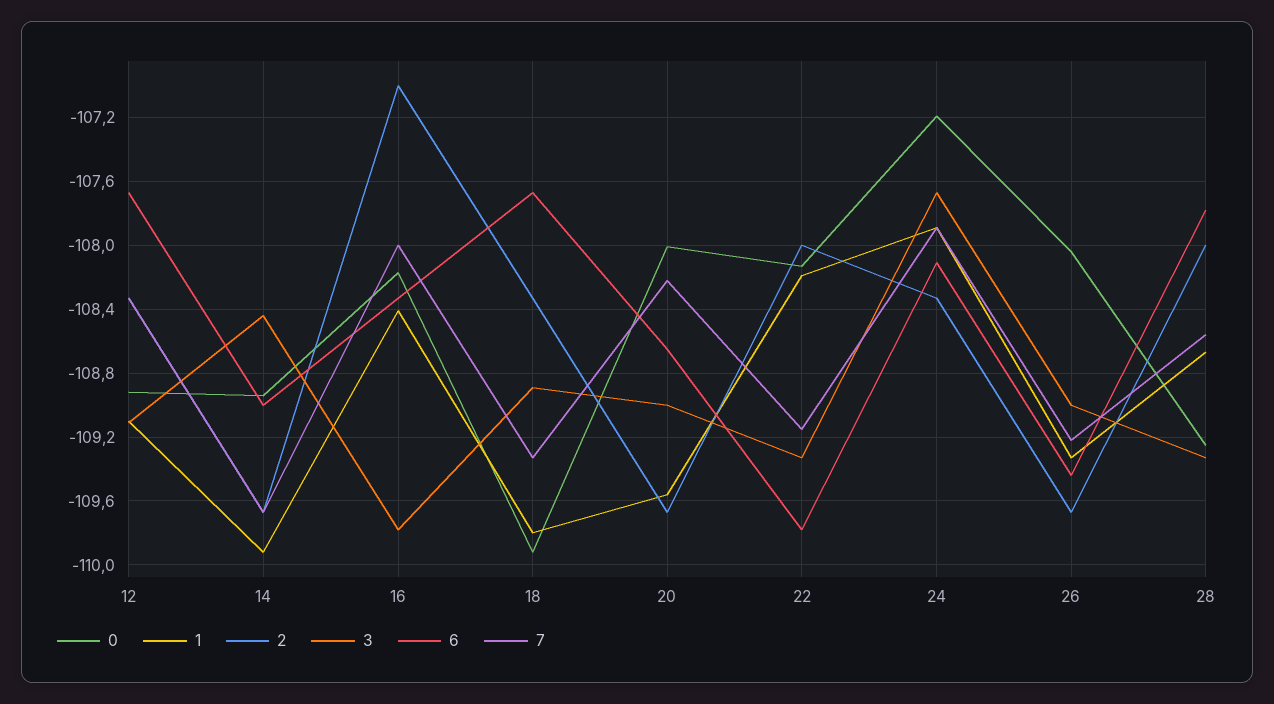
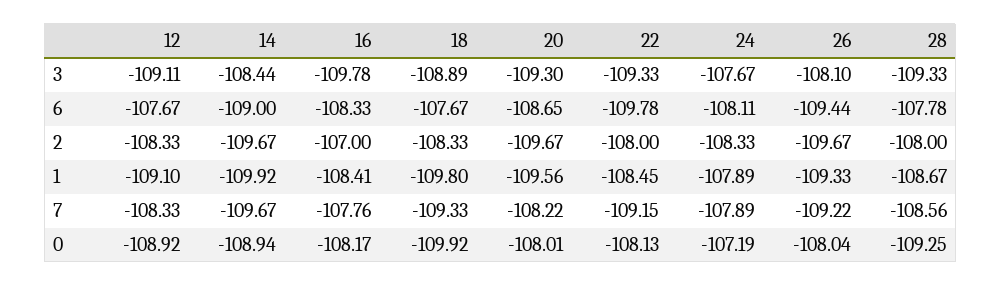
7, 16: -108 -> -107.76
3, 20: -109 -> -109.3
1, 22: -108.2 -> -108.45
3, 26: -109 -> -108.1

